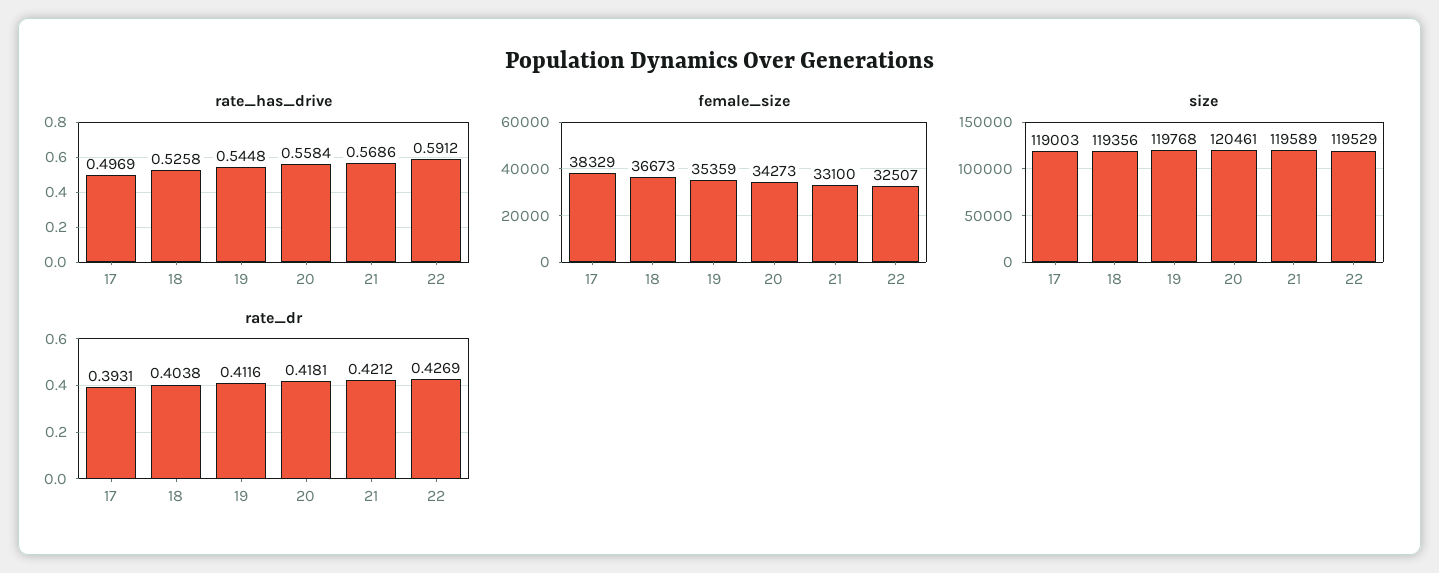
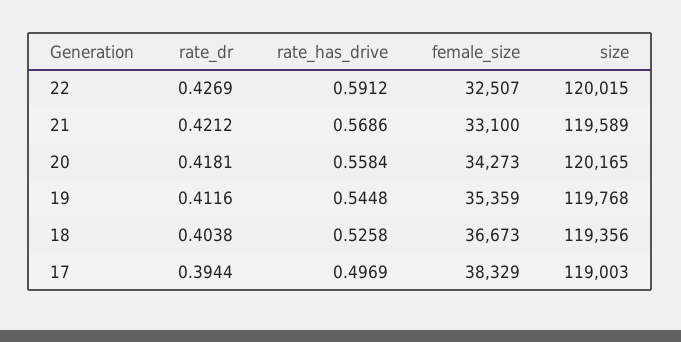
size, 20: 120461 -> 120165
size, 22: 119529 -> 120015
rate_dr, 17: 0.3931 -> 0.3944

